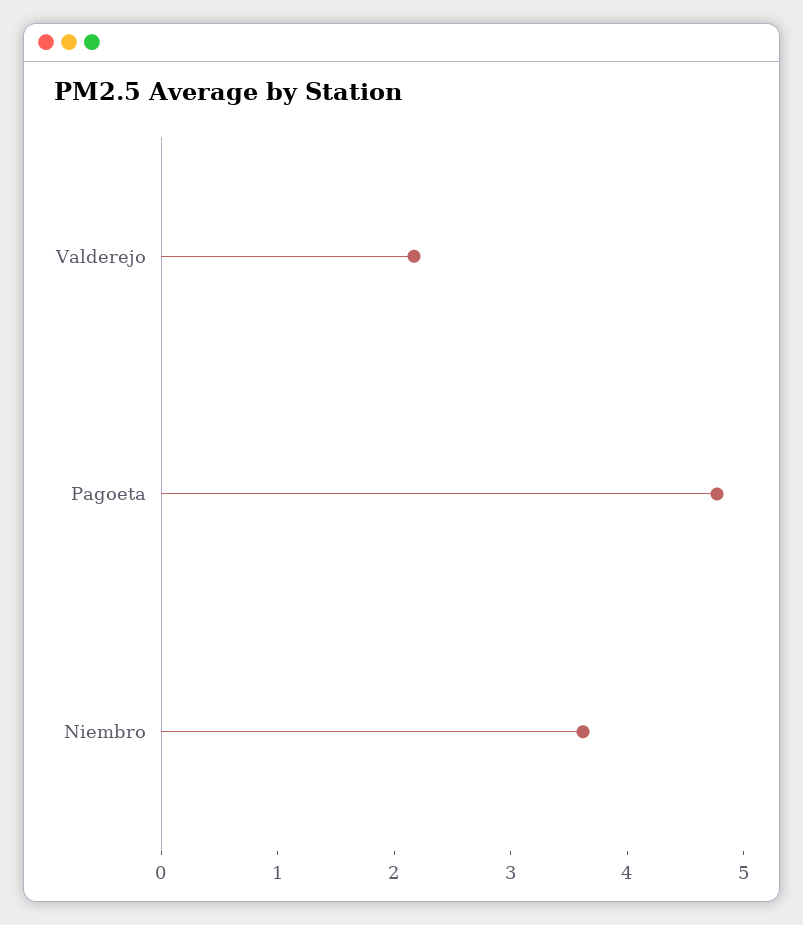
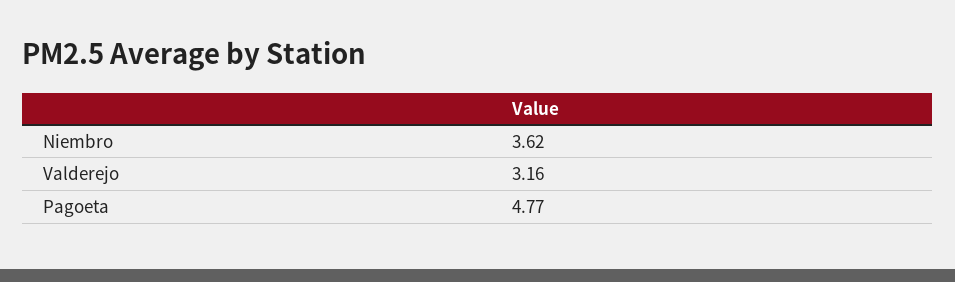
Valderejo: 2.2 -> 3.16

